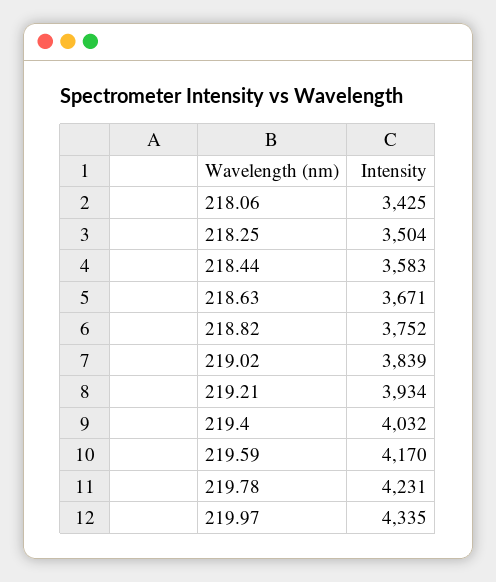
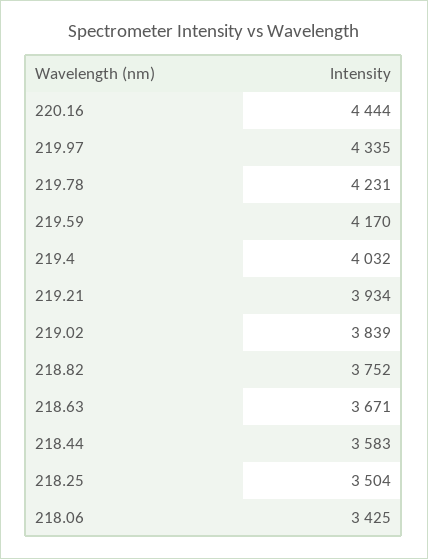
220.16: none -> 4444

